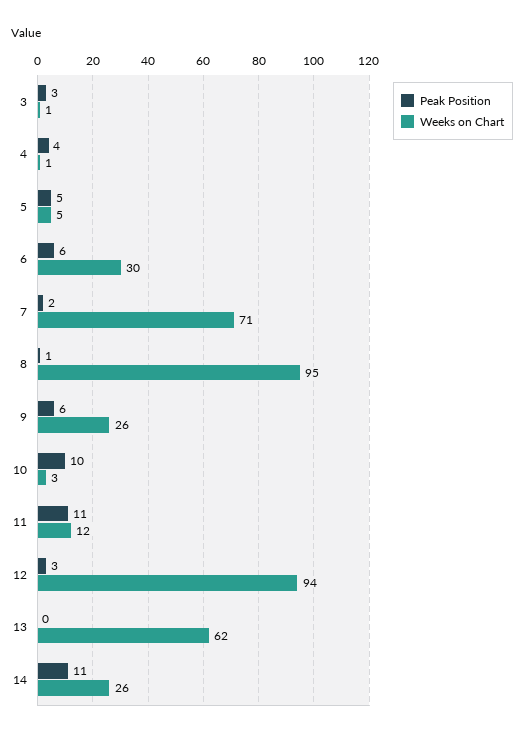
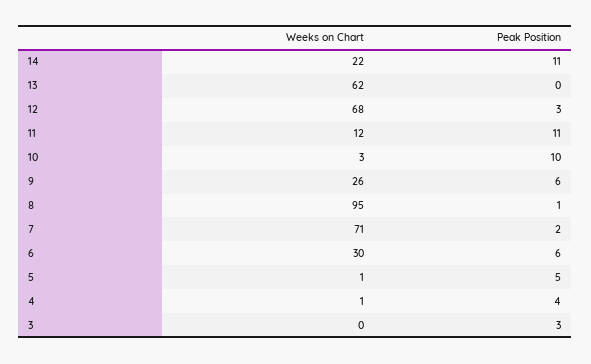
Weeks on Chart, 3: 1 -> 0
Weeks on Chart, 5: 5 -> 1
Weeks on Chart, 12: 94 -> 68
Weeks on Chart, 14: 26 -> 22

